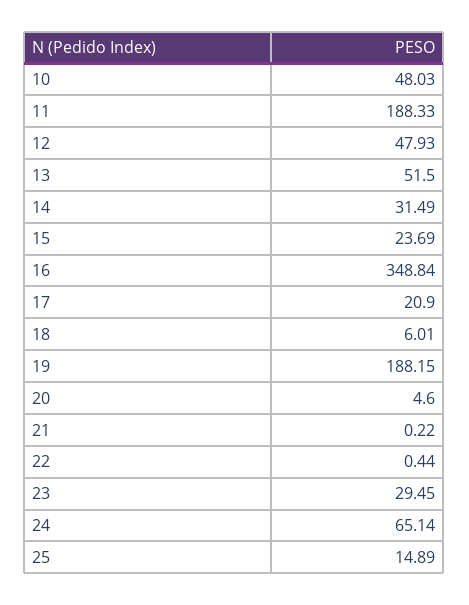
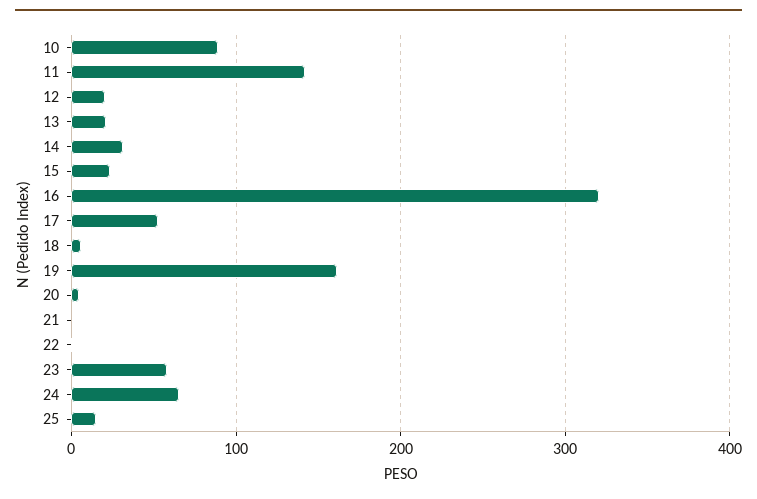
10: 48.03 -> 90
11: 188.33 -> 140
12: 47.93 -> 20
13: 51.5 -> 20
16: 348.84 -> 320
17: 20.9 -> 50
19: 188.15 -> 160
23: 29.45 -> 60

